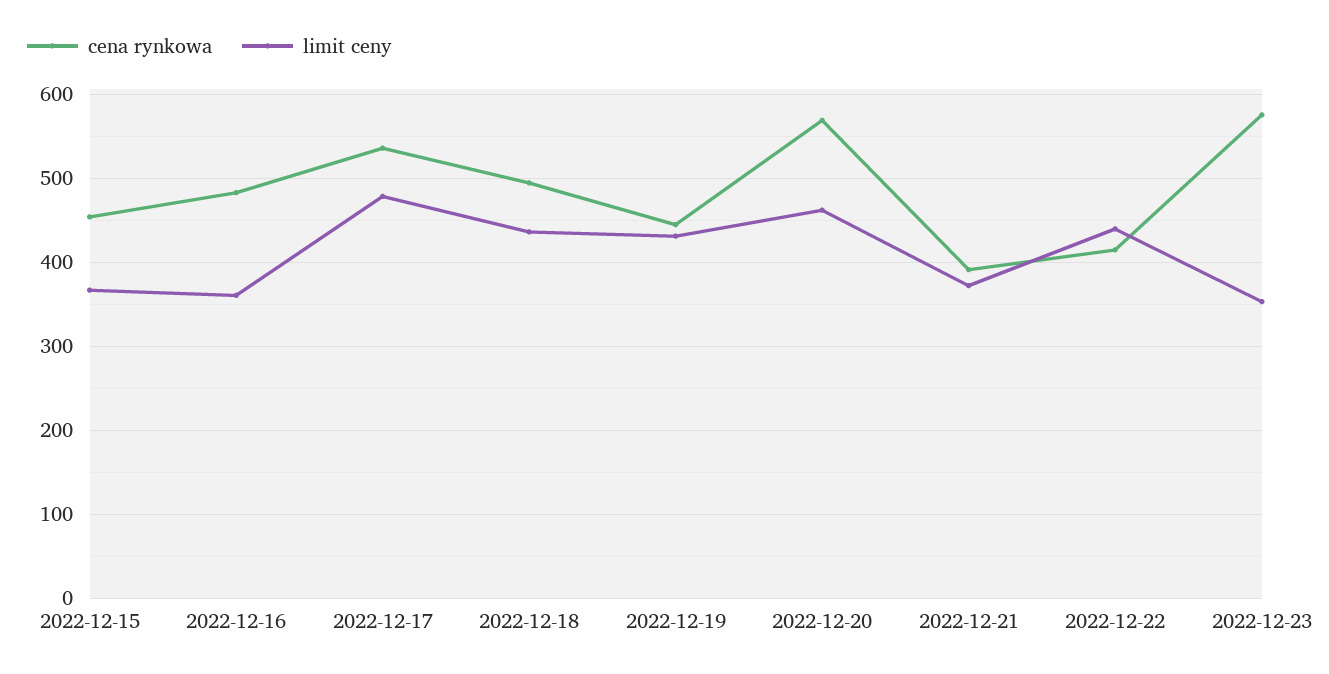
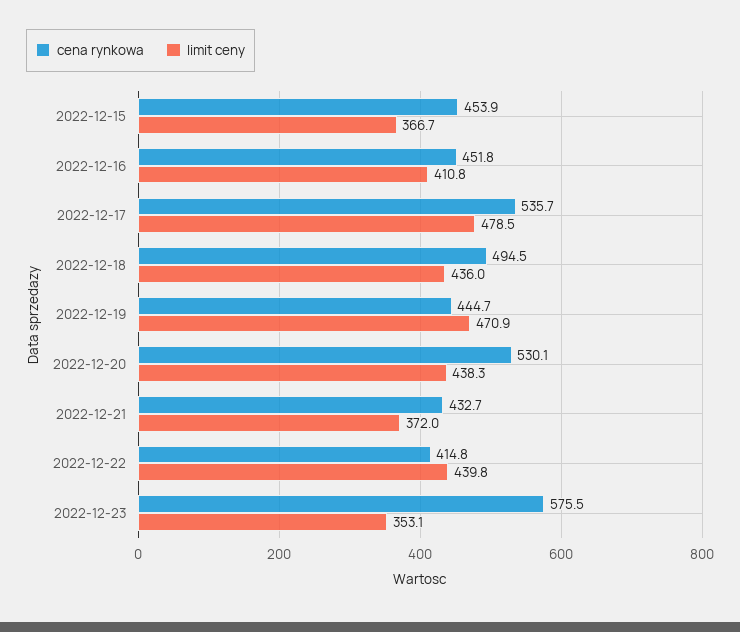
cena rynkowa, 2022-12-16: 480 -> 451.8
limit ceny, 2022-12-16: 360 -> 410.8
limit ceny, 2022-12-19: 430 -> 470.9
cena rynkowa, 2022-12-20: 570 -> 530.1
limit ceny, 2022-12-20: 460 -> 438.3
cena rynkowa, 2022-12-21: 390 -> 432.7

